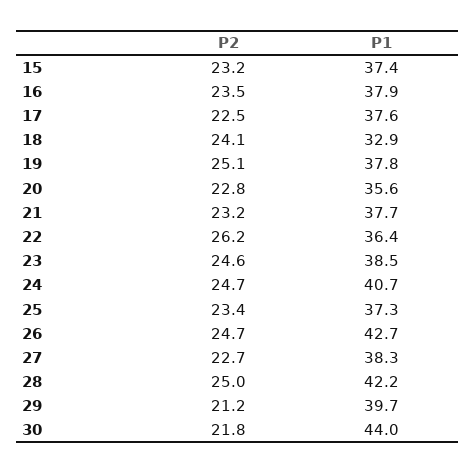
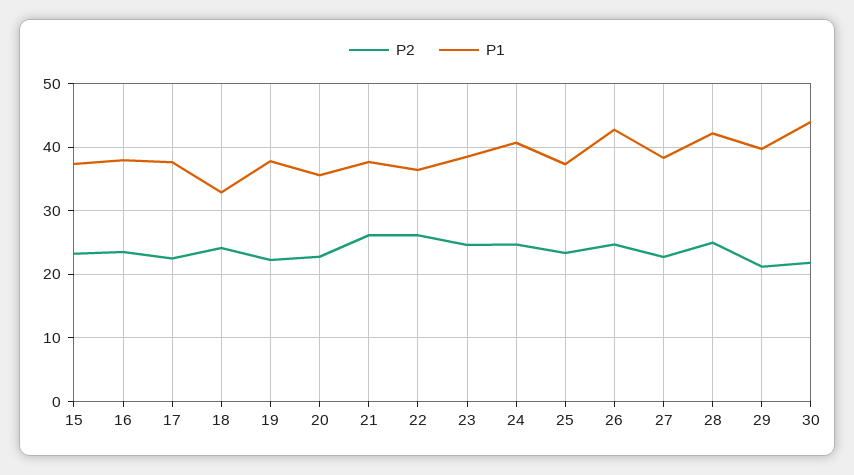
P2, 19: 25.1 -> 22
P2, 21: 23.2 -> 26

